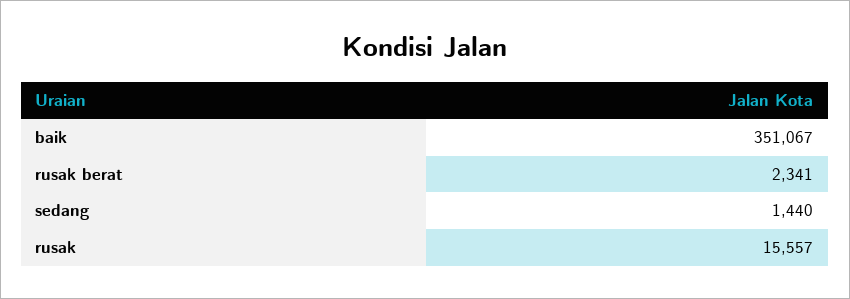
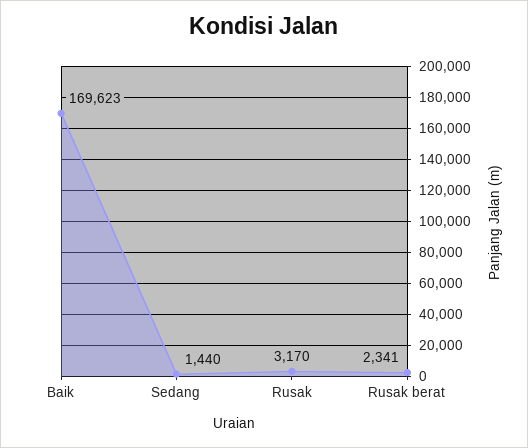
baik: 351067 -> 169623
rusak: 15557 -> 3170

